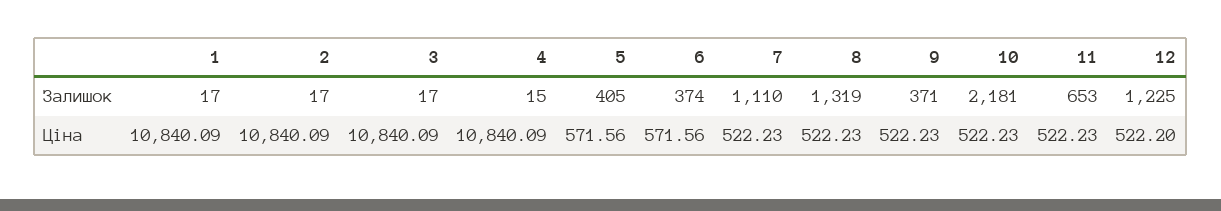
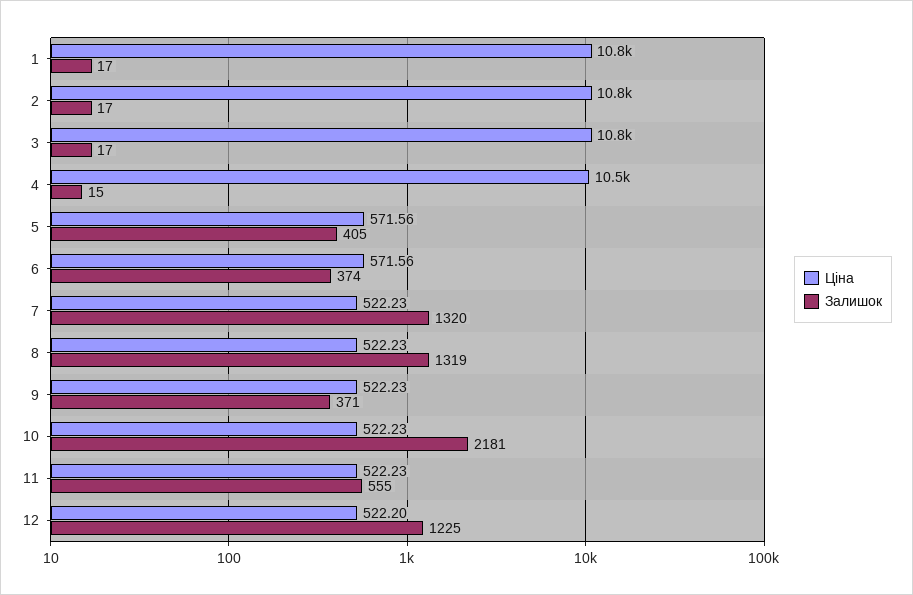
Залишок, 7: 1110 -> 1320
Залишок, 11: 653 -> 555
Ціна, 4: 10840.09 -> 10500

